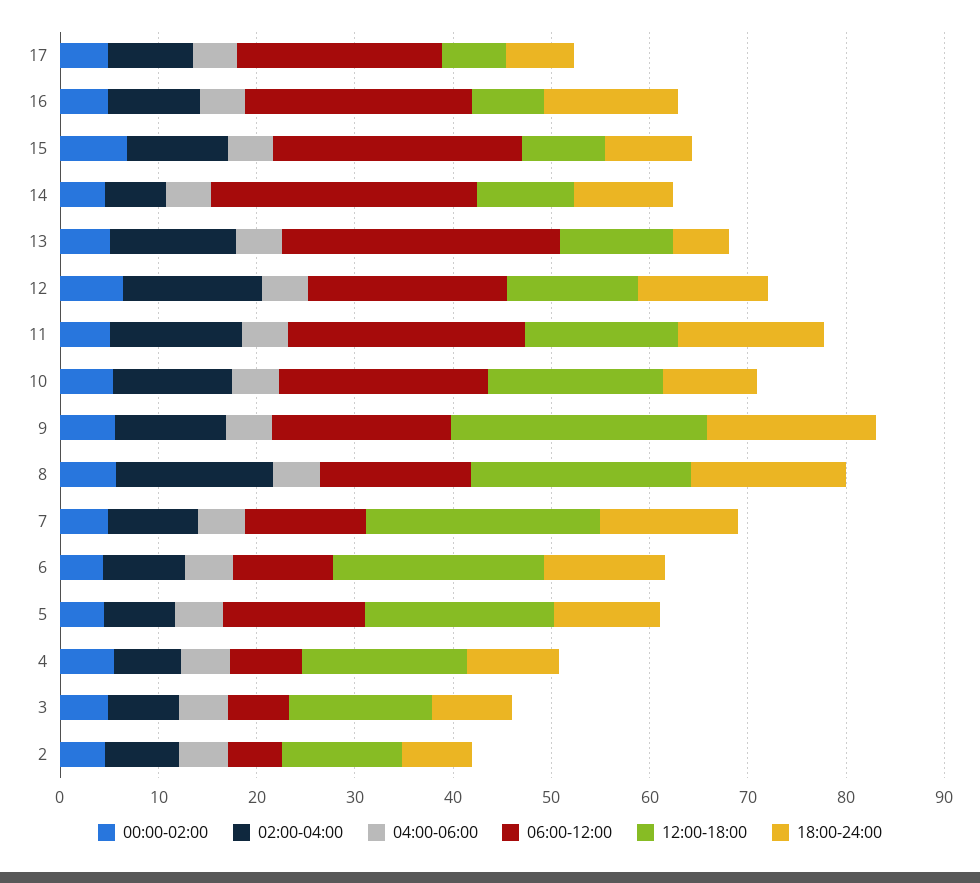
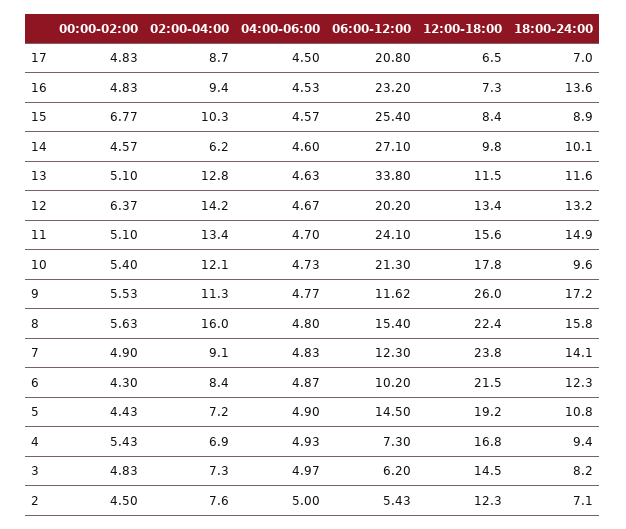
06:00-12:00, 13: 28 -> 33.8
18:00-24:00, 13: 6 -> 11.6
06:00-12:00, 9: 18 -> 11.62

